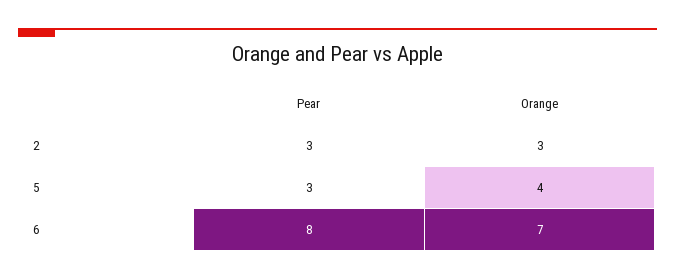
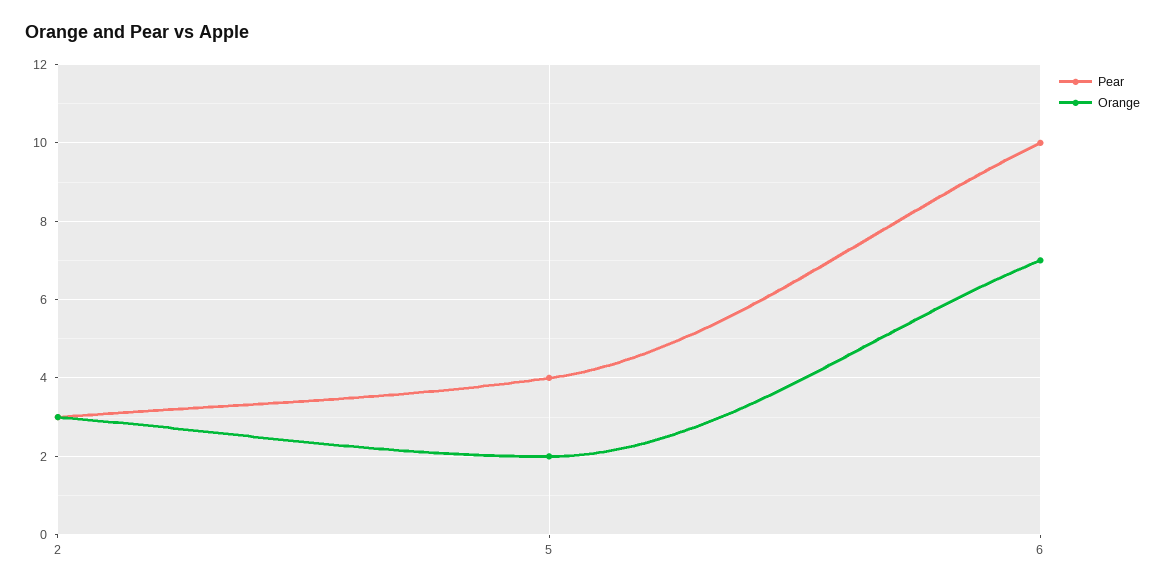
Pear, 5: 3 -> 4
Orange, 5: 4 -> 2
Pear, 6: 8 -> 10

